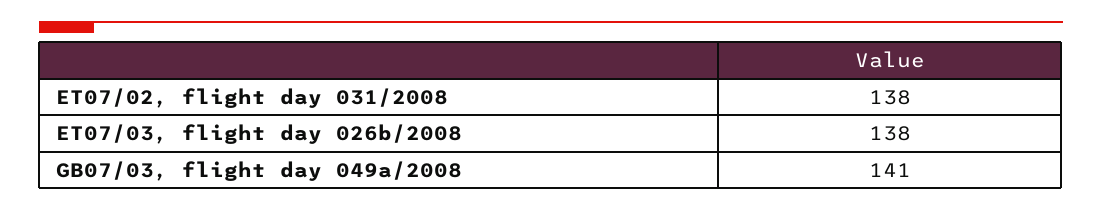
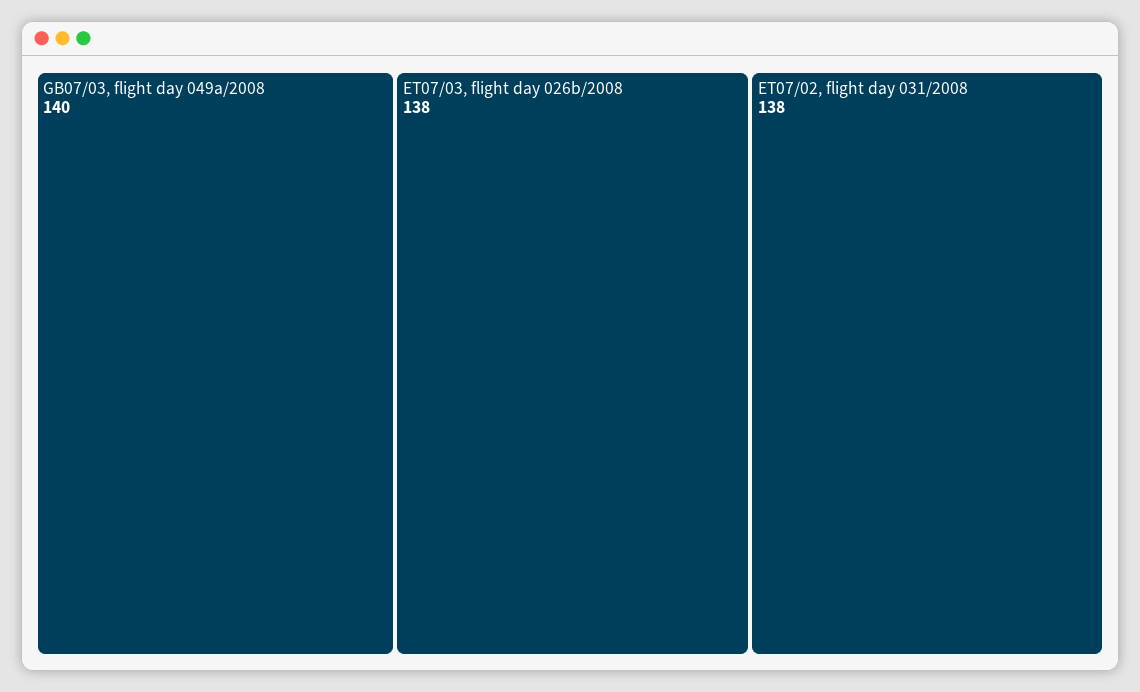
GB07/03, flight day 049a/2008: 141 -> 140

